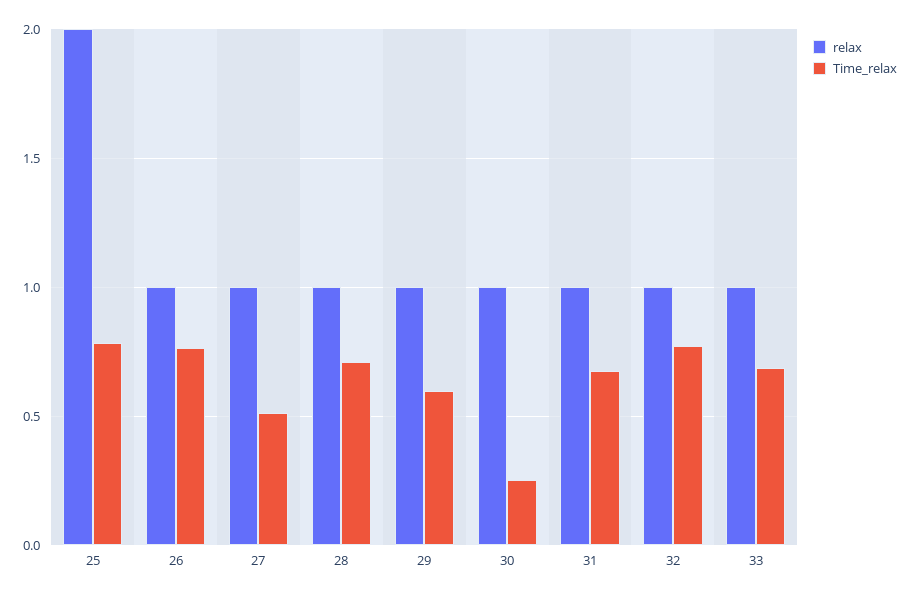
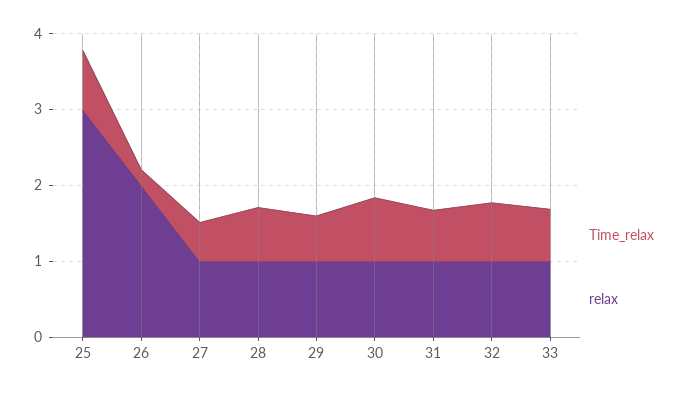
relax, 25: 2 -> 3
relax, 26: 1 -> 2
Time_relax, 26: 0.75 -> 0.2
Time_relax, 30: 0.25 -> 0.8

